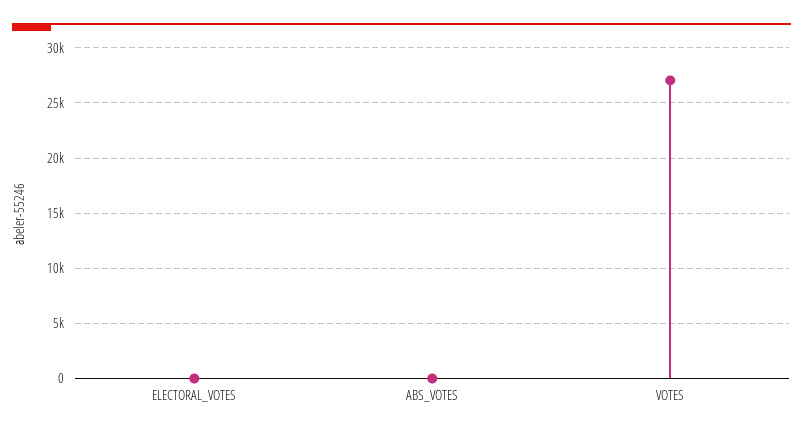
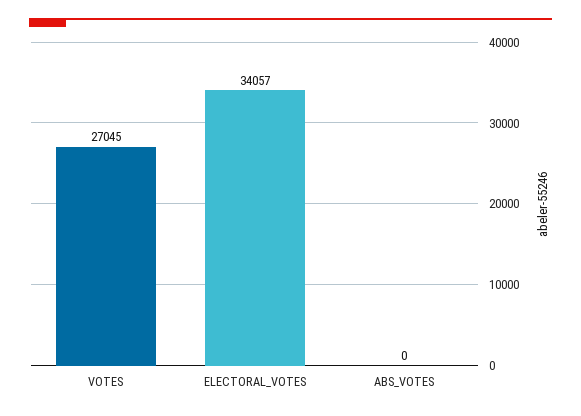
ELECTORAL_VOTES: 0 -> 34057

